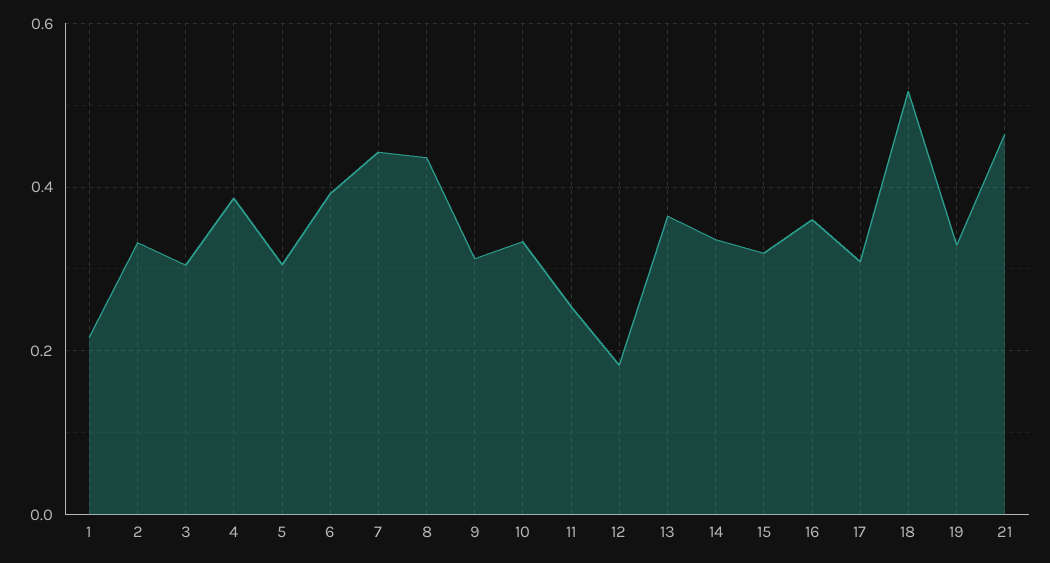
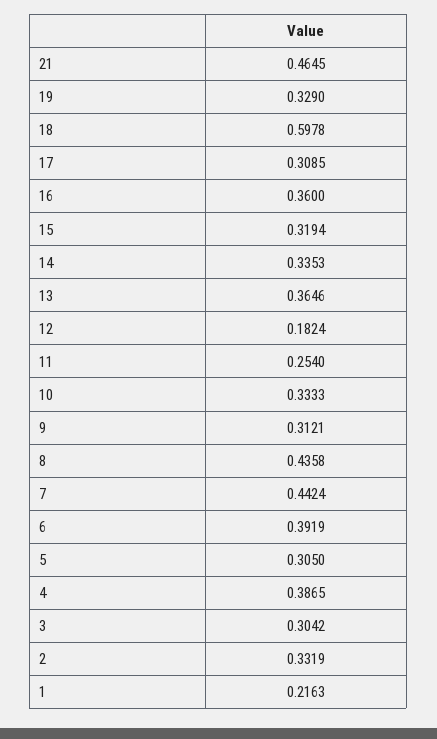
18: 0.52 -> 0.5978

